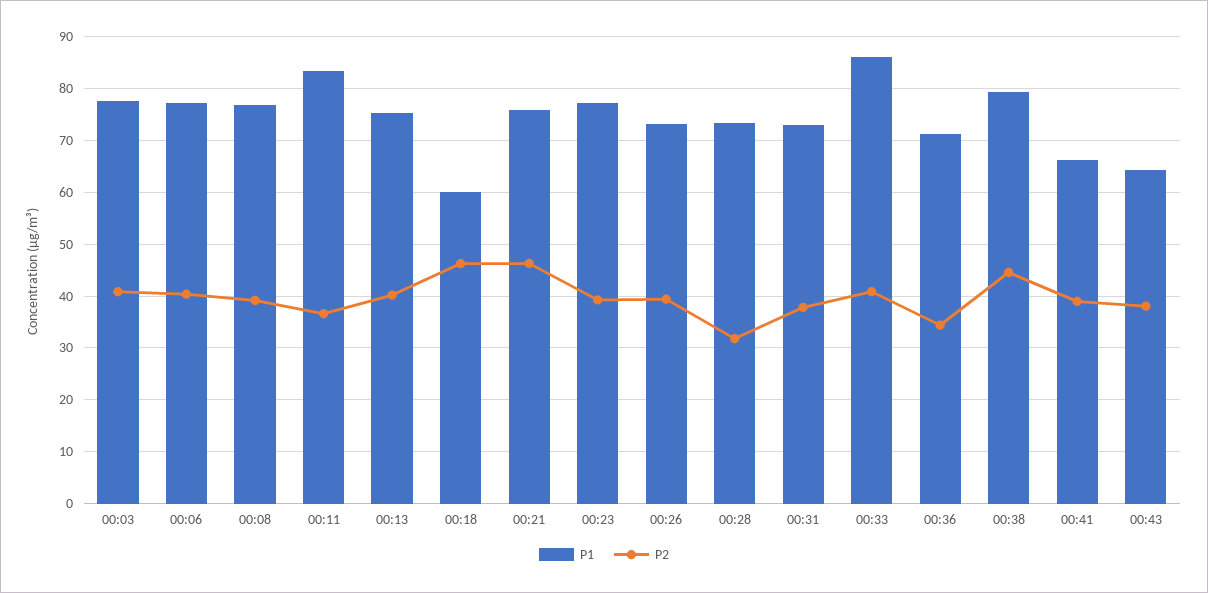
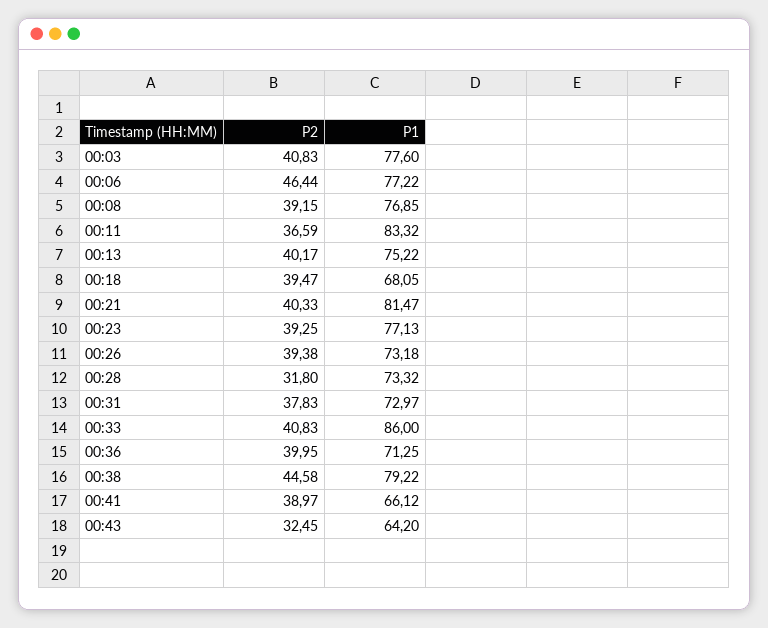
P2, 00:06: 40 -> 46.44
P1, 00:18: 60 -> 68.05
P2, 00:18: 46 -> 39.47
P1, 00:21: 76 -> 81.47
P2, 00:21: 46 -> 40.33
P2, 00:36: 34 -> 39.95
P2, 00:43: 38 -> 32.45

